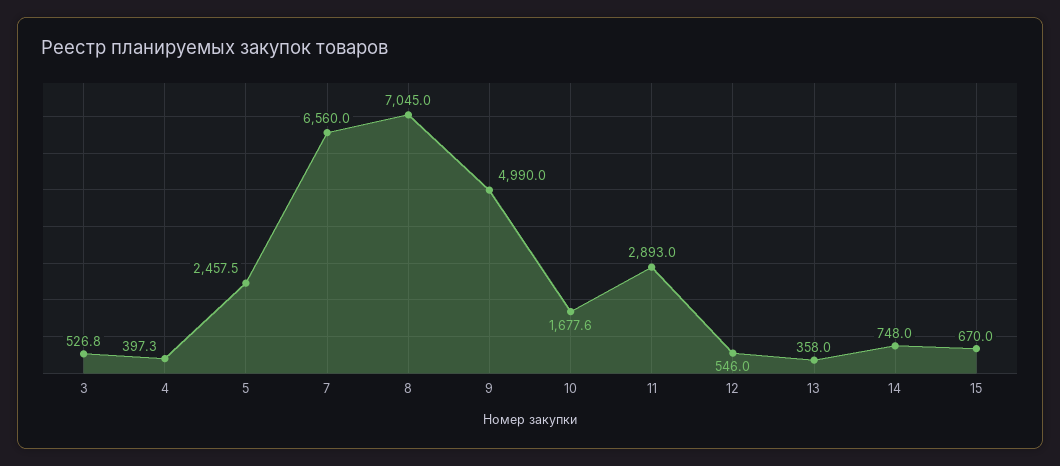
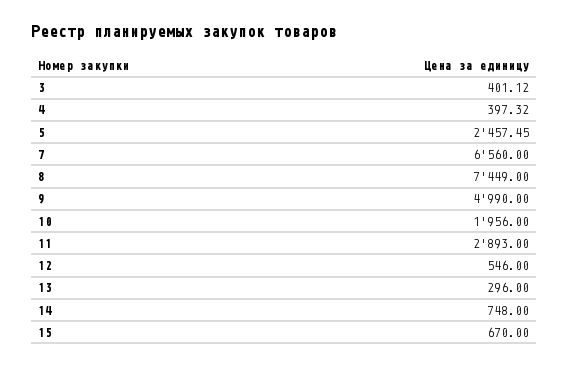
3: 526.8 -> 401.12
8: 7045 -> 7449
10: 1677.6 -> 1956
13: 358 -> 296

